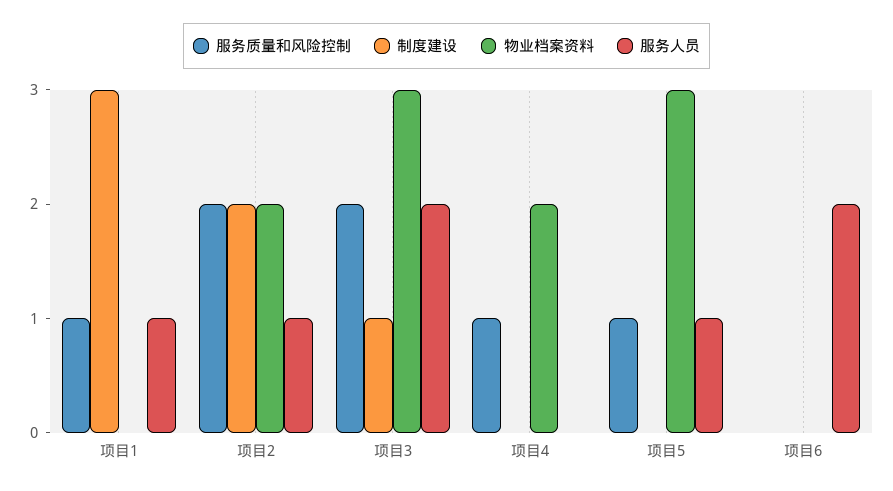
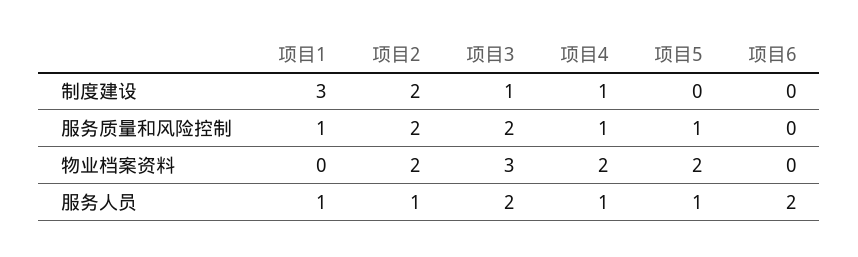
制度建设, 项目4: 0 -> 1
服务人员, 项目4: 0 -> 1
物业档案资料, 项目5: 3 -> 2

